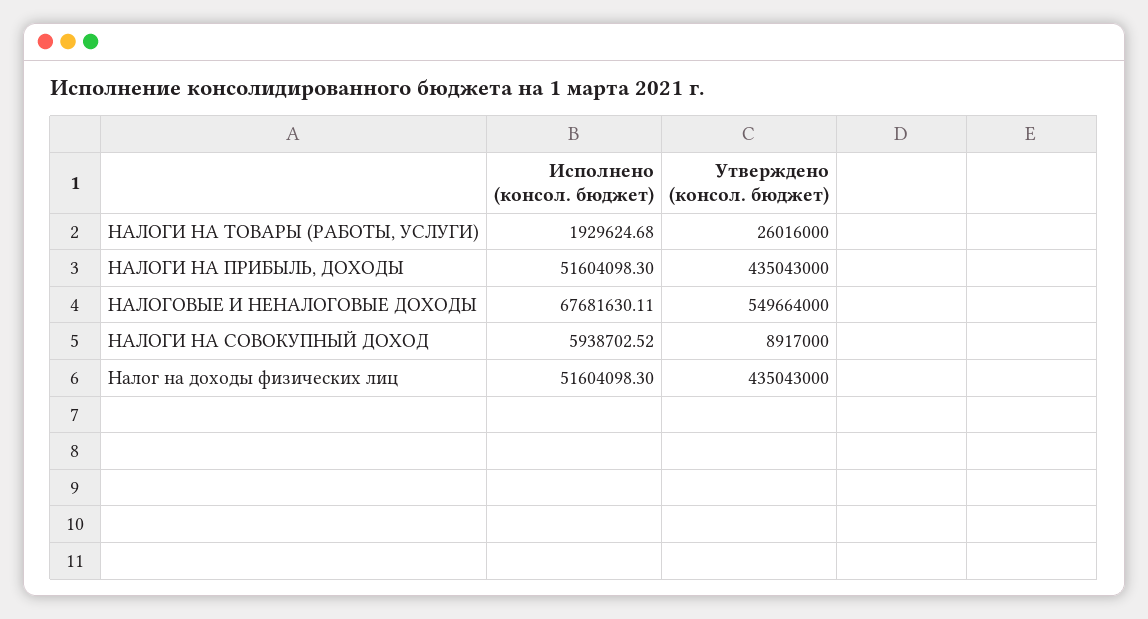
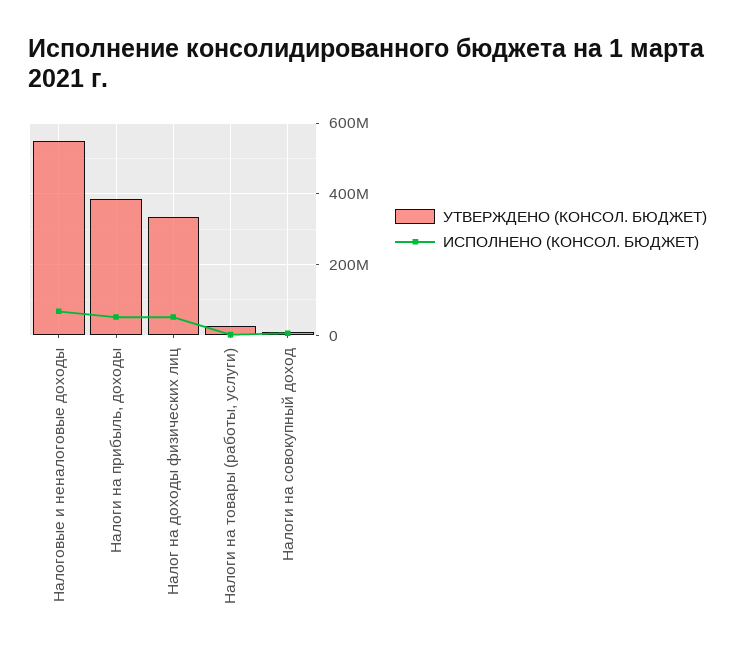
Утверждено (консол. бюджет), НАЛОГИ НА ПРИБЫЛЬ, ДОХОДЫ: 435043000 -> 380000000
Утверждено (консол. бюджет), Налог на доходы физических лиц: 435043000 -> 340000000

